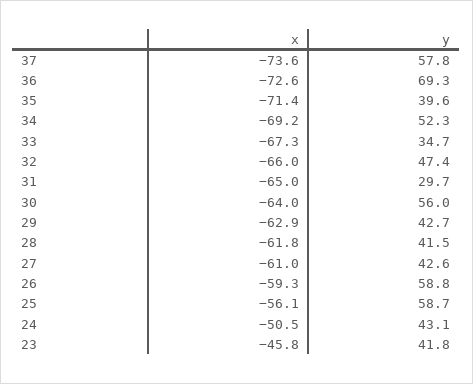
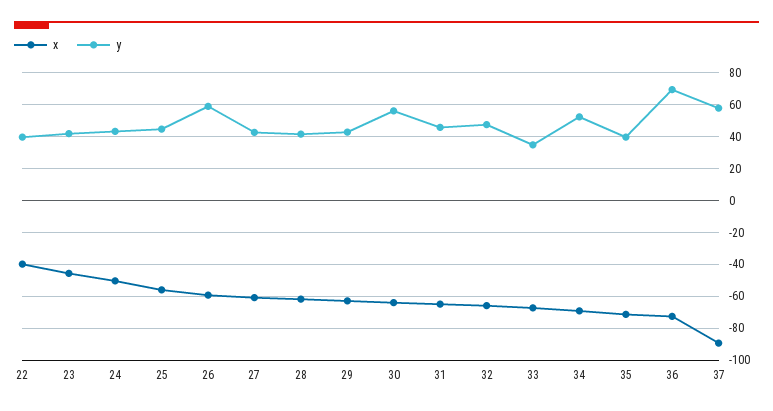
x, 37: -73.6 -> -90
y, 31: 29.7 -> 45
y, 25: 58.7 -> 45
x, 22: none -> -40
y, 22: none -> 40

